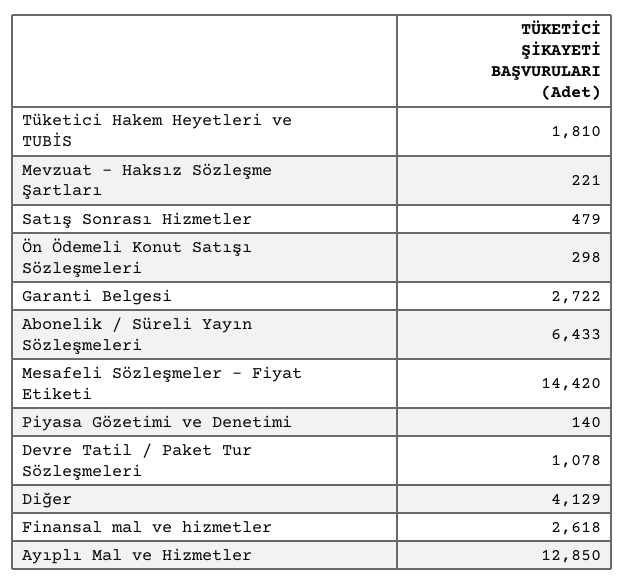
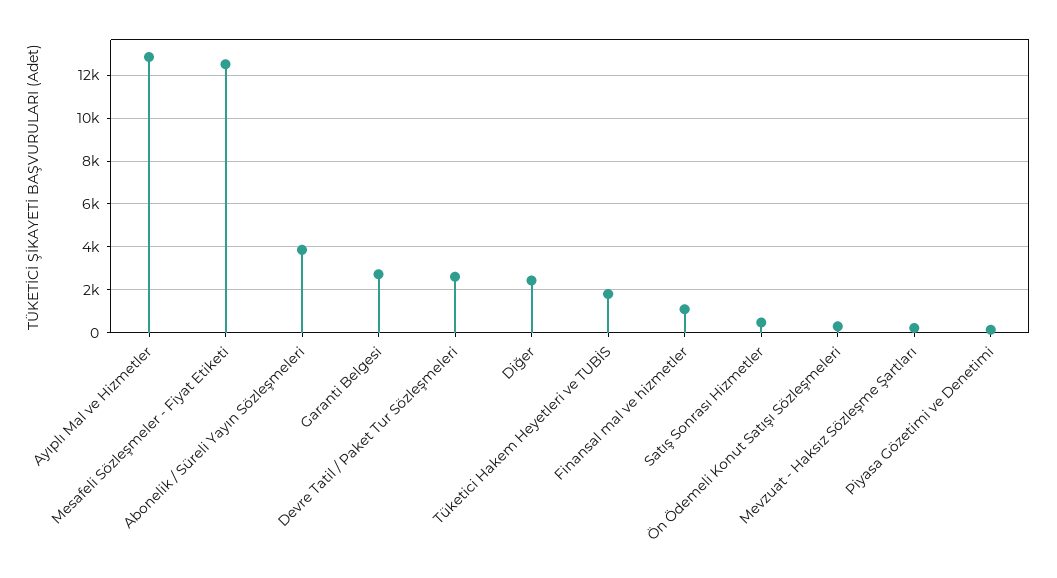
Abonelik / Süreli Yayın Sözleşmeleri: 6433 -> 4000
Mesafeli Sözleşmeler - Fiyat Etiketi: 14420 -> 12500
Devre Tatil / Paket Tur Sözleşmeleri: 1078 -> 2500
Diğer: 4129 -> 2500
Finansal mal ve hizmetler: 2618 -> 1000

